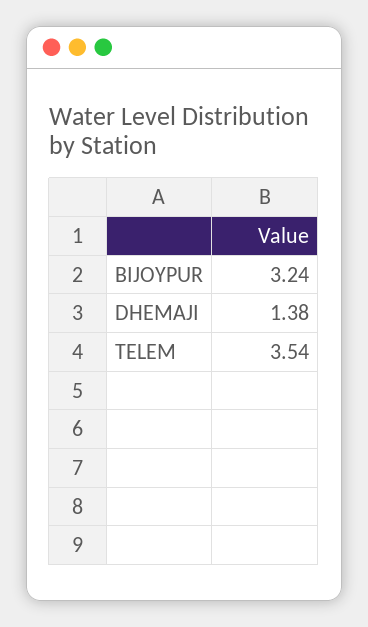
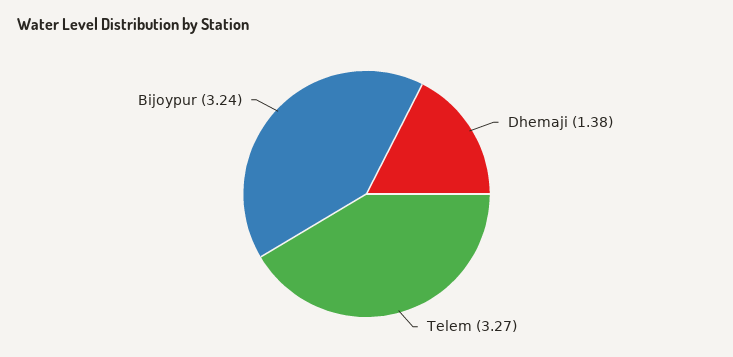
TELEM: 3.54 -> 3.27

